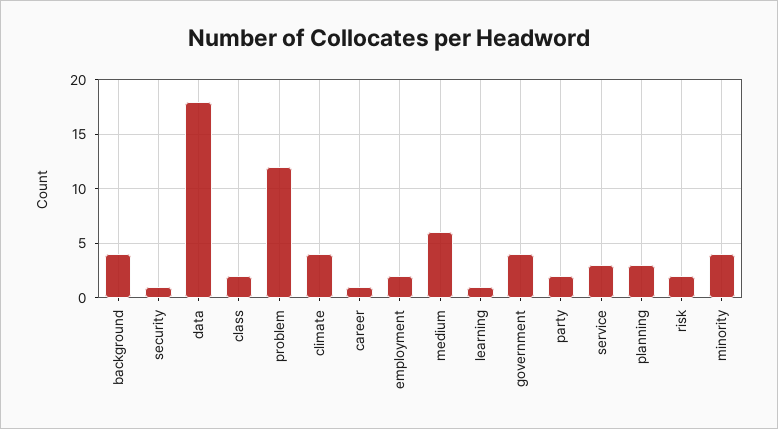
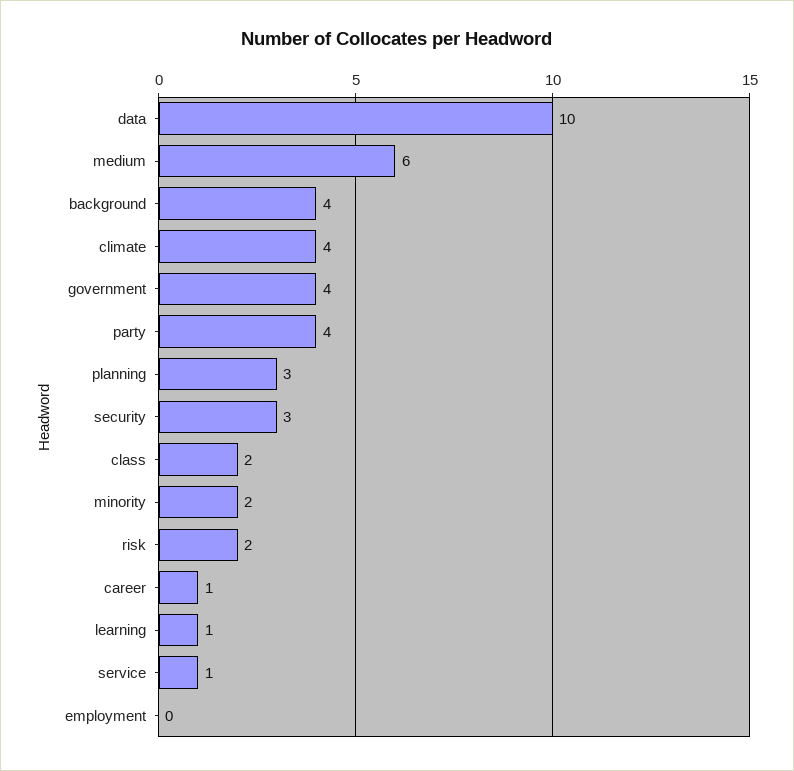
security: 1 -> 3
data: 18 -> 10
problem: 12 -> none
employment: 2 -> 0
party: 2 -> 4
service: 3 -> 1
minority: 4 -> 2

